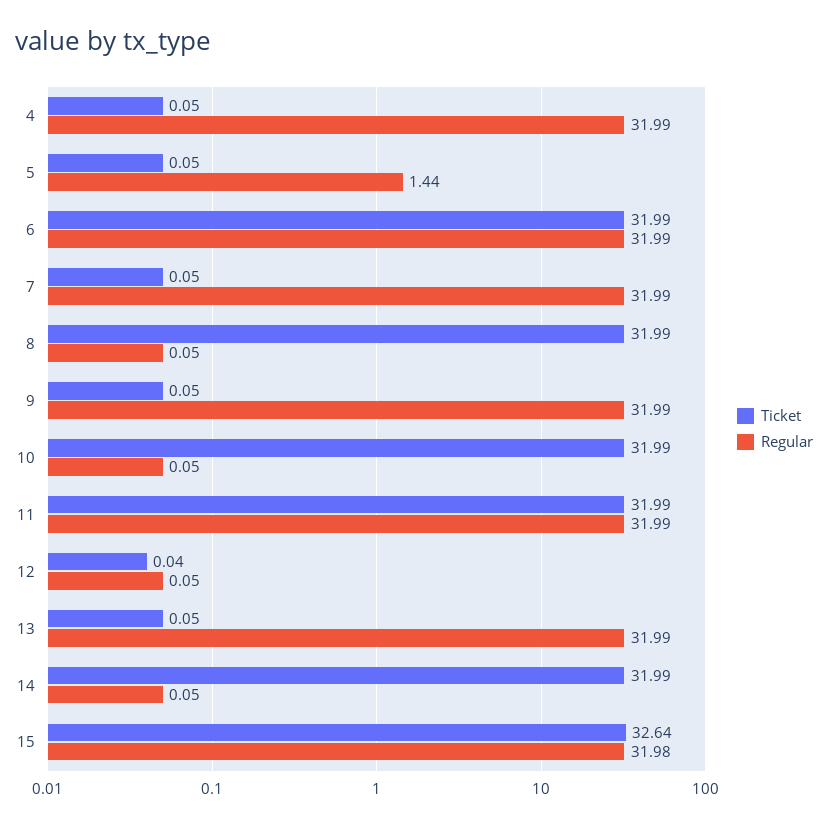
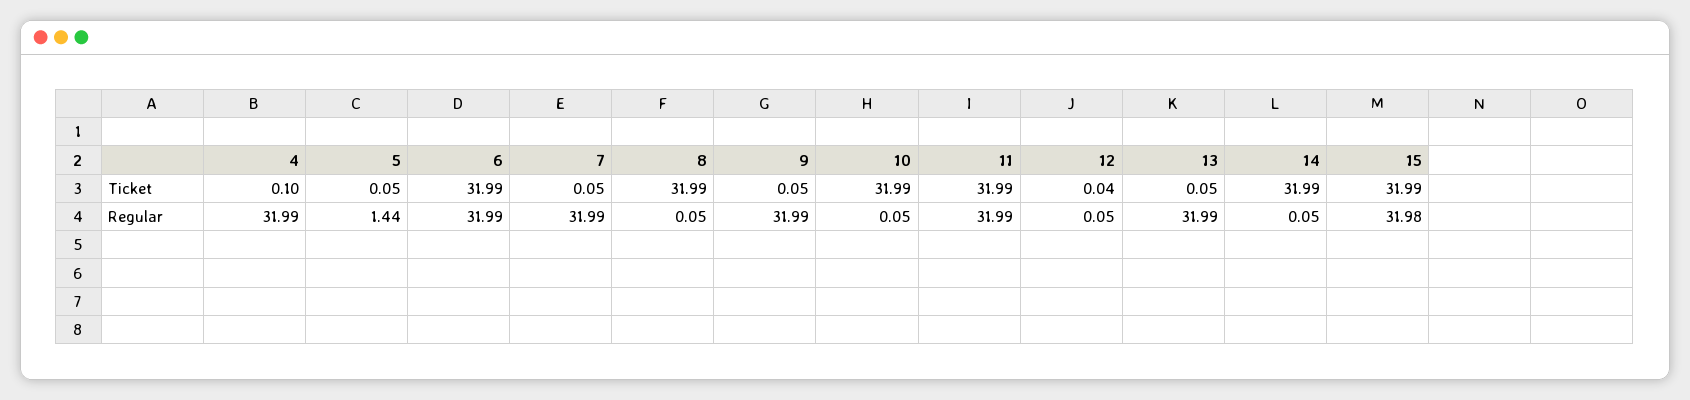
Ticket, 4: 0.05 -> 0.1
Ticket, 15: 32.64 -> 31.99

